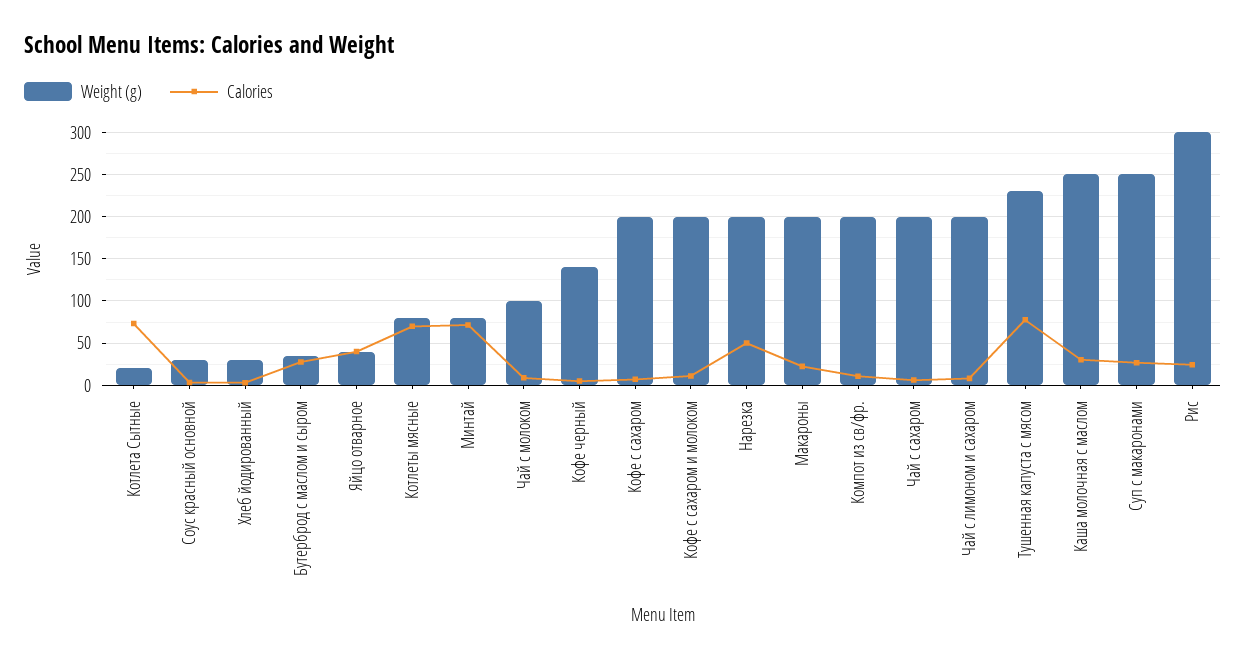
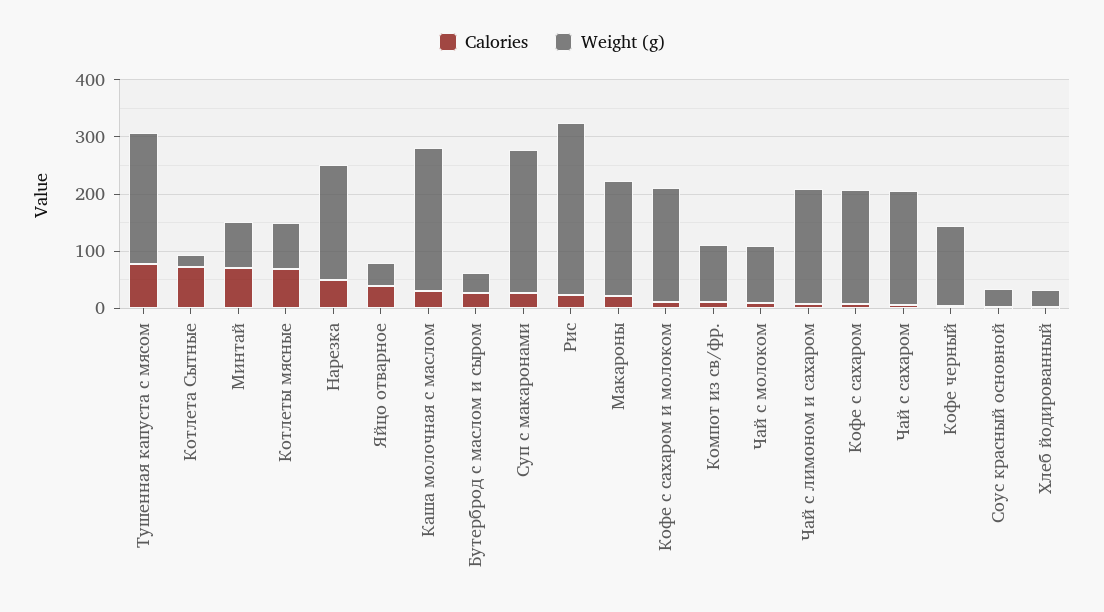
Weight (g), Компот из св/фр.: 200 -> 100

